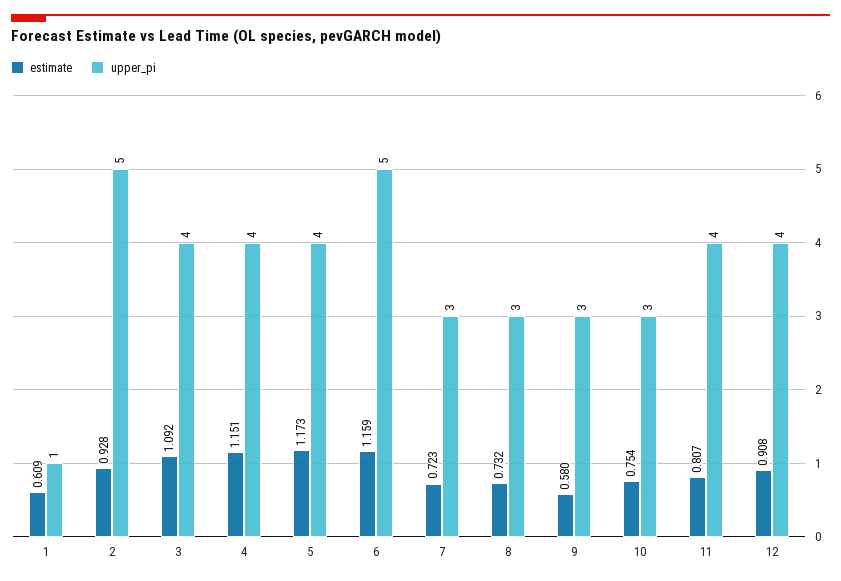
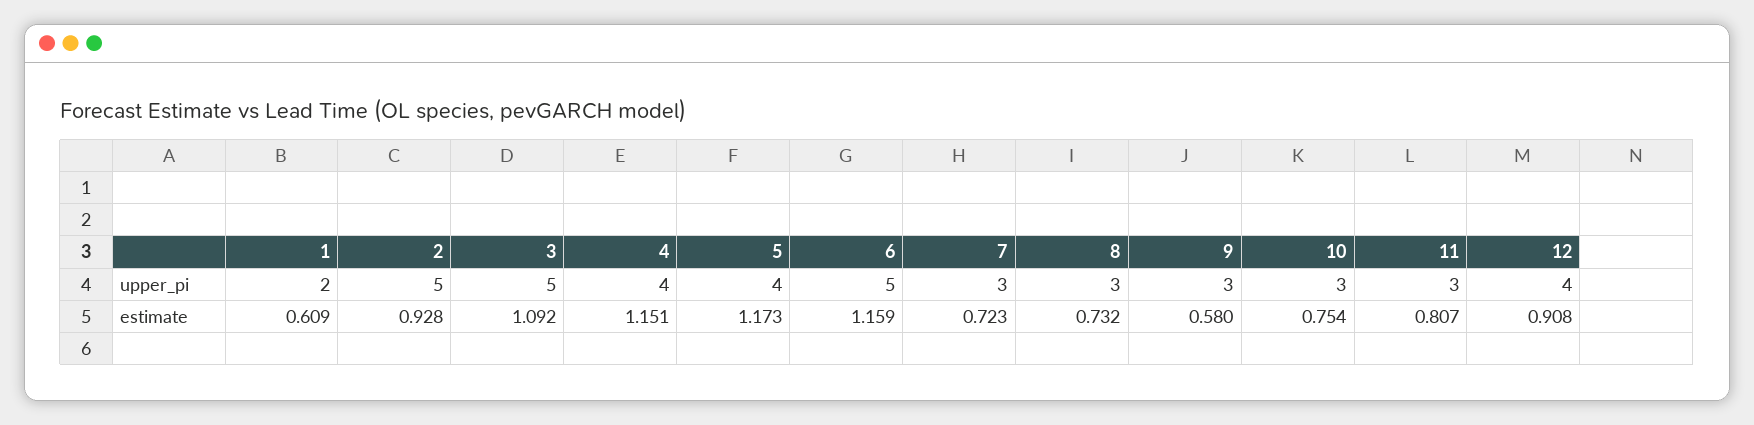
upper_pi, 1: 1 -> 2
upper_pi, 3: 4 -> 5
upper_pi, 11: 4 -> 3

